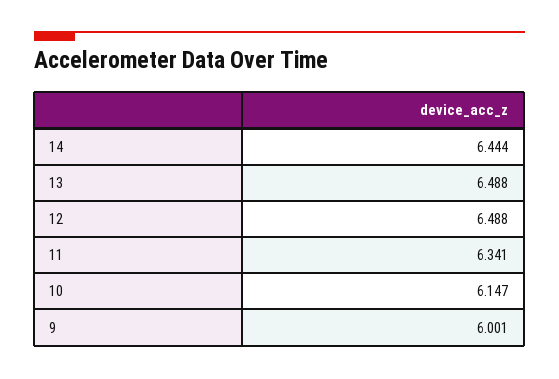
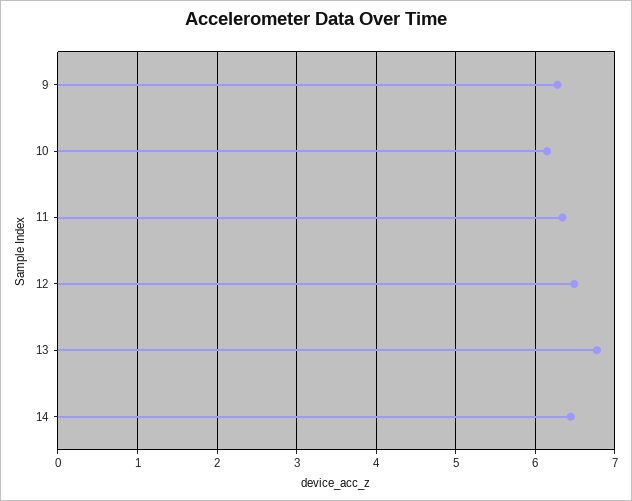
13: 6.488 -> 6.8
9: 6.001 -> 6.3

